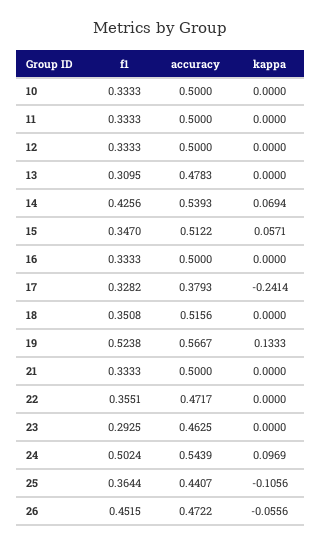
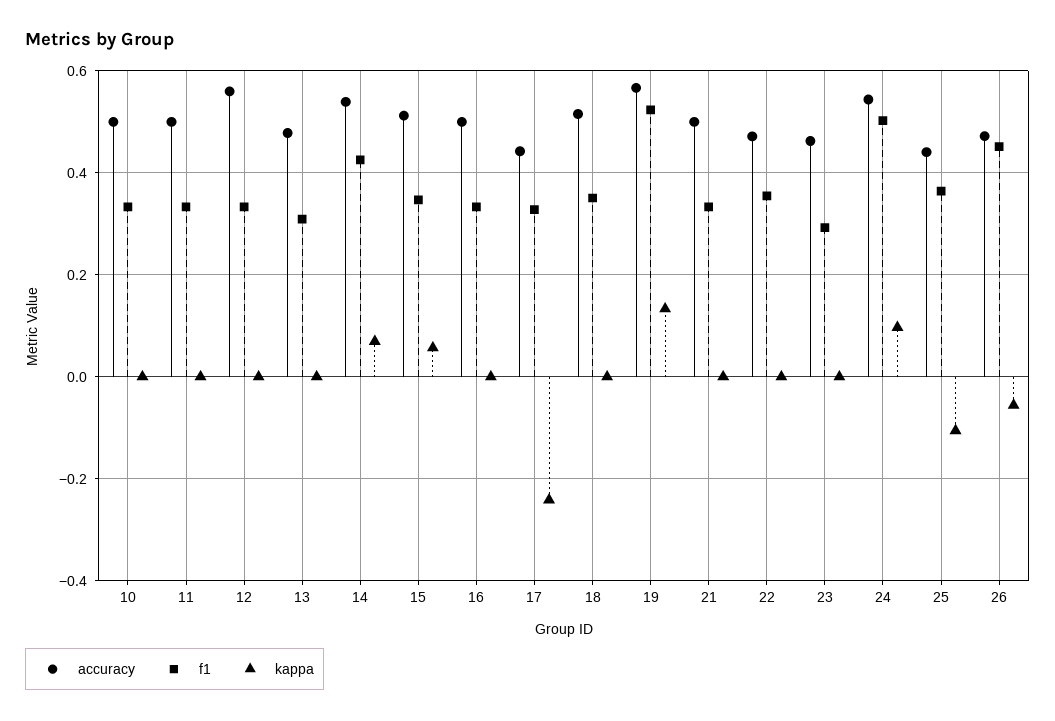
accuracy, 12: 0.5 -> 0.56
accuracy, 17: 0.3793 -> 0.44

